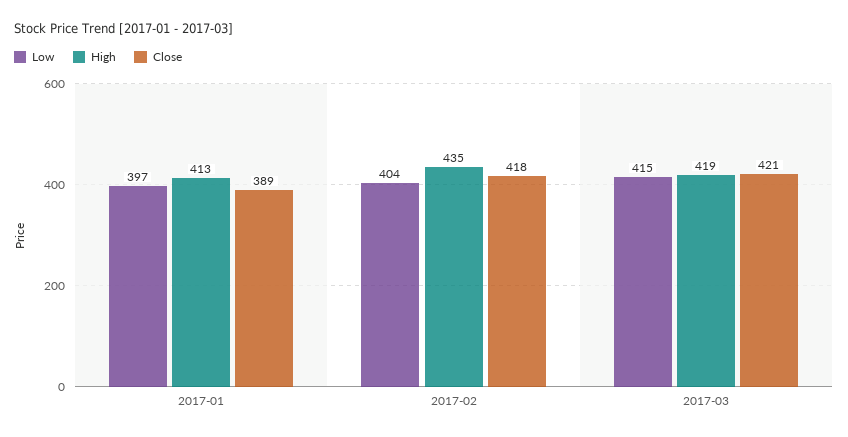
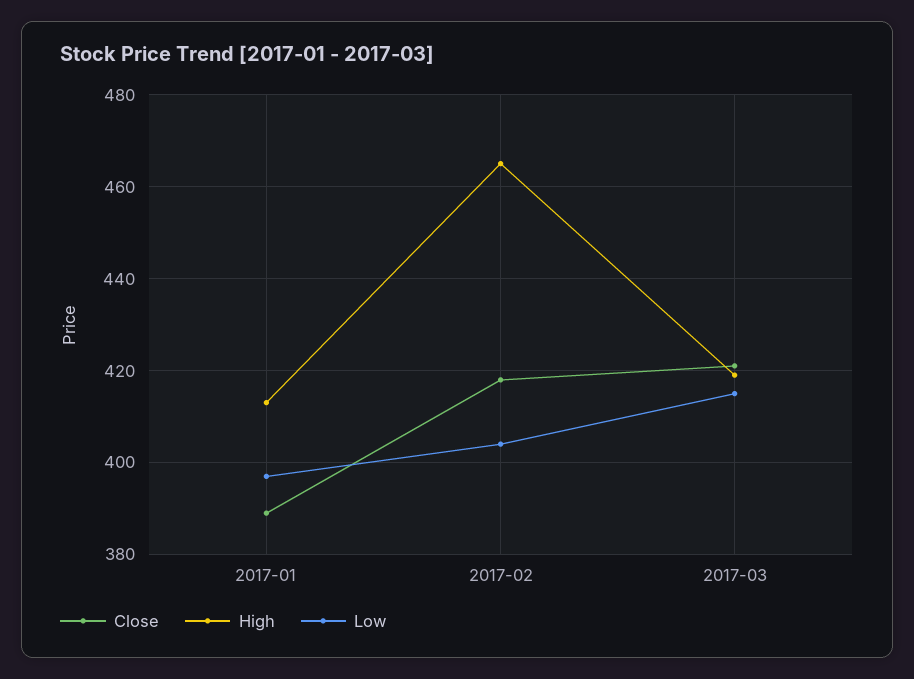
High, 2017-02: 435 -> 465

